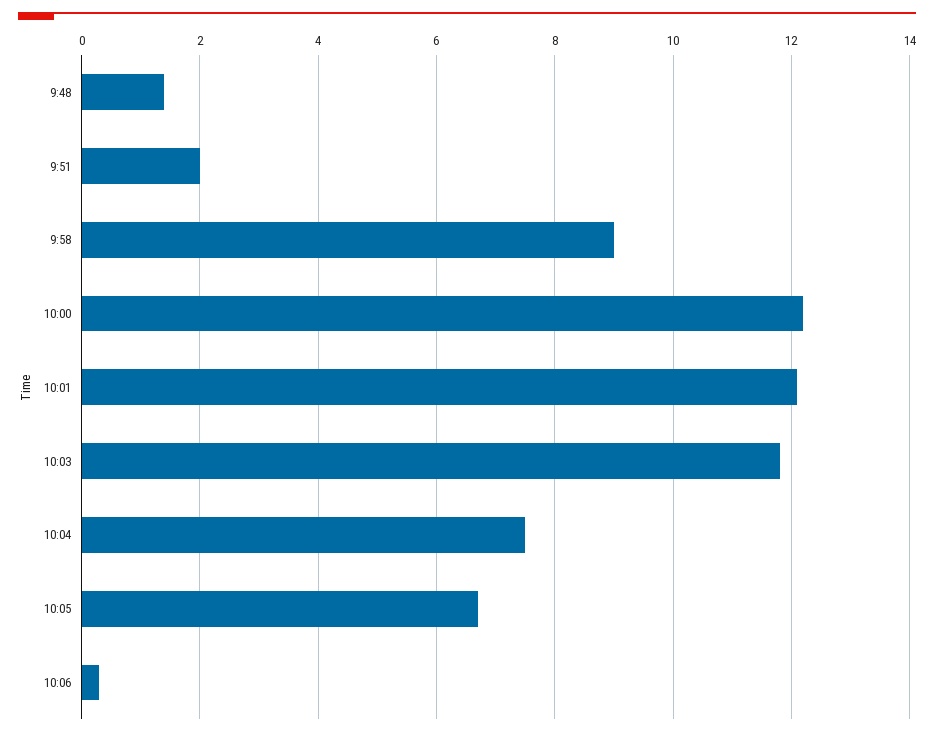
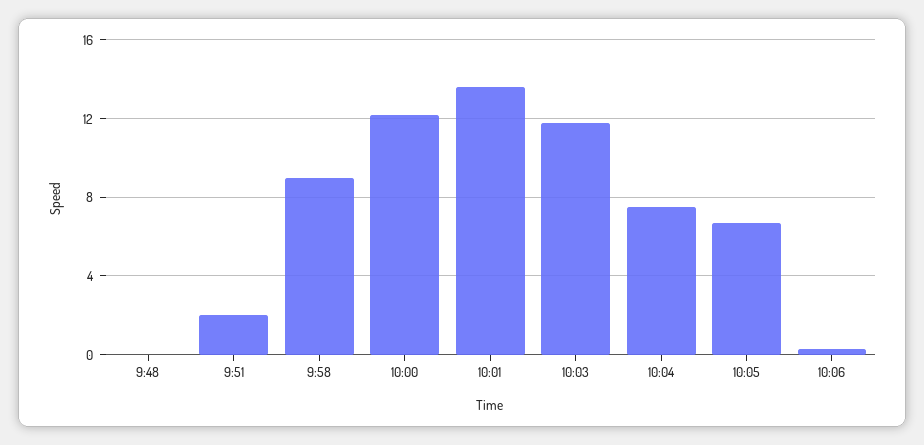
9:48: 1.5 -> 0
10:01: 12 -> 13.5

